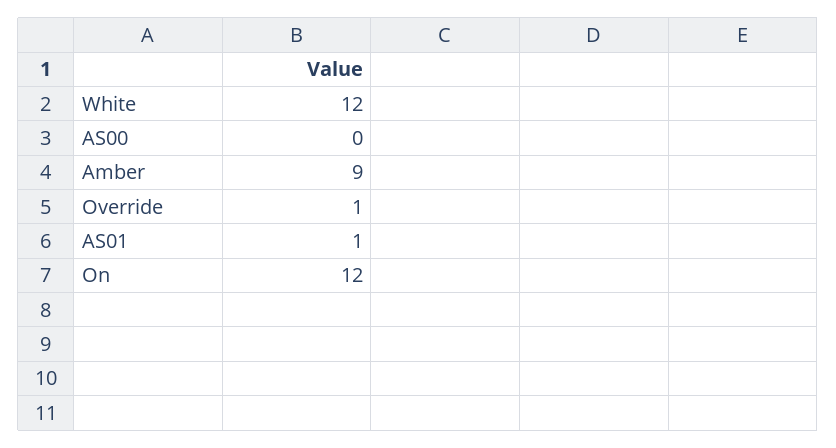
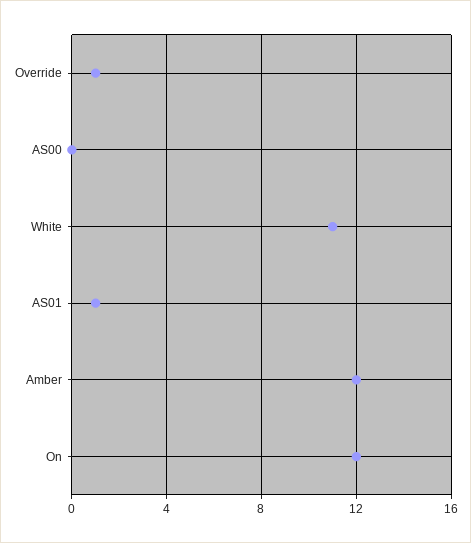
White: 12 -> 11
Amber: 9 -> 12

